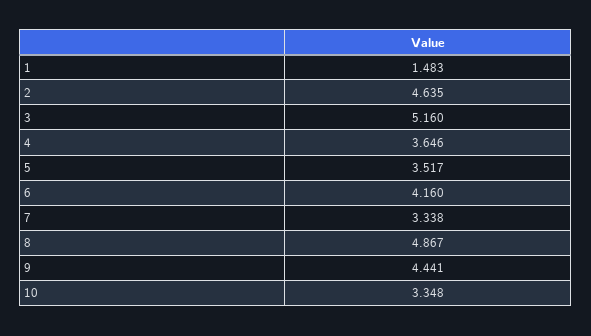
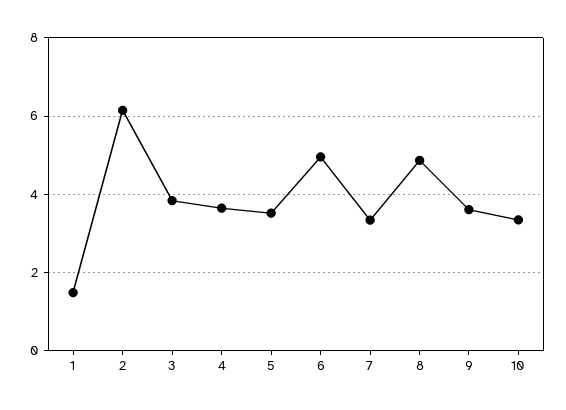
2: 4.635 -> 6.2
3: 5.16 -> 3.8
6: 4.16 -> 5
9: 4.441 -> 3.6

